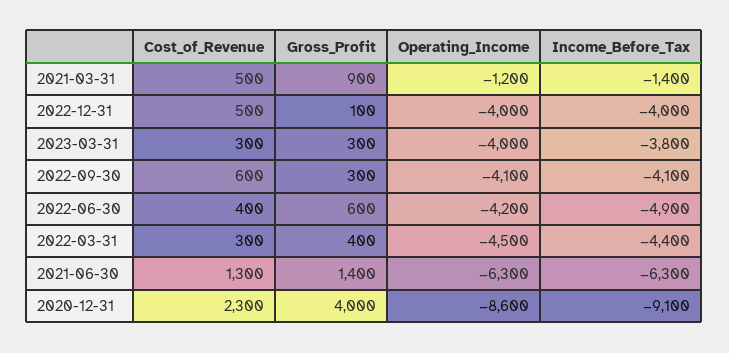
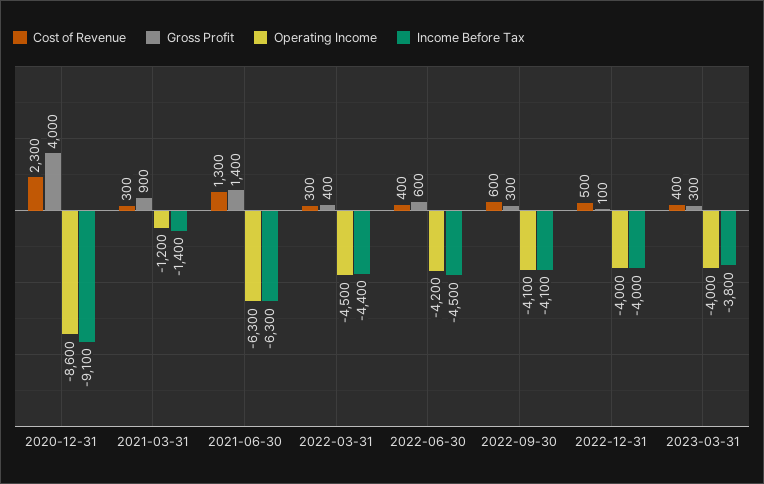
Cost_of_Revenue, 2021-03-31: 500 -> 300
Cost_of_Revenue, 2023-03-31: 300 -> 400
Income_Before_Tax, 2022-06-30: -4900 -> -4500

